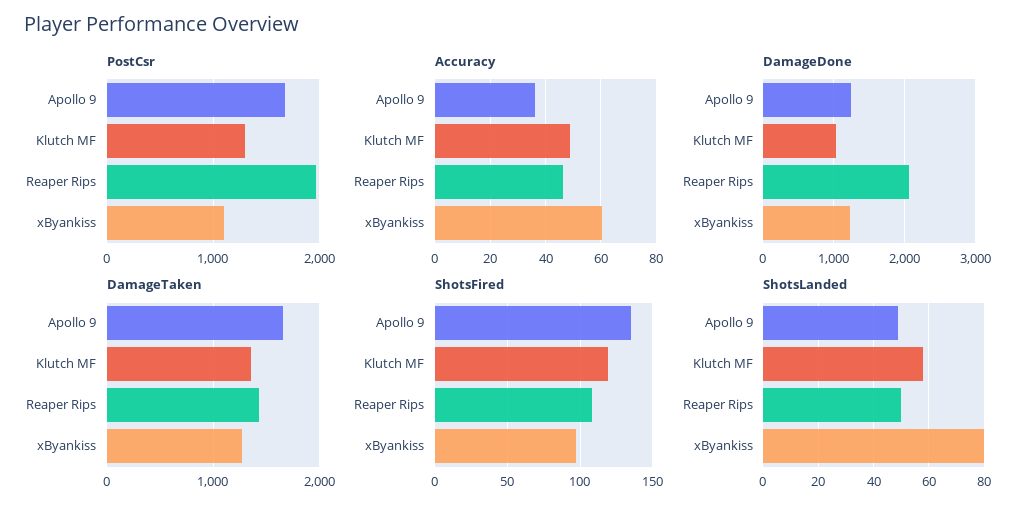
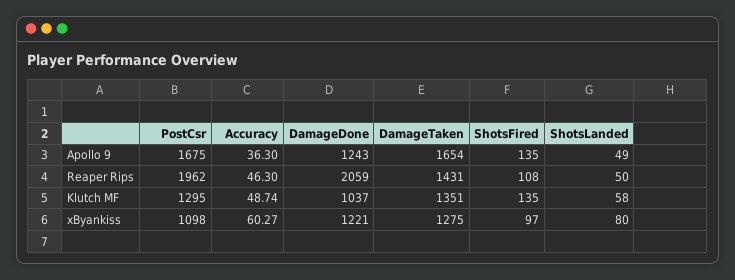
ShotsFired, Klutch MF: 120 -> 135

